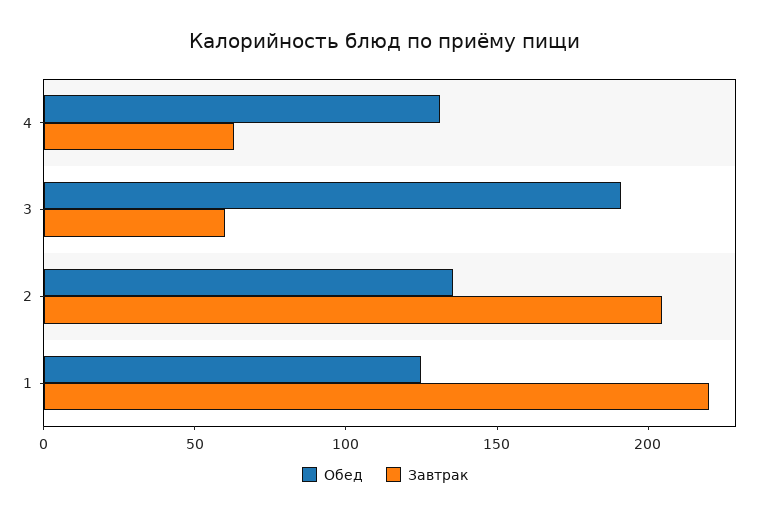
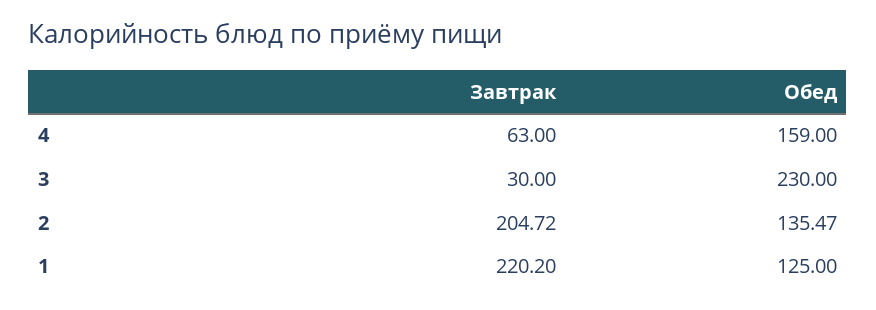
Обед, 4: 130 -> 159
Обед, 3: 190 -> 230
Завтрак, 3: 60 -> 30

